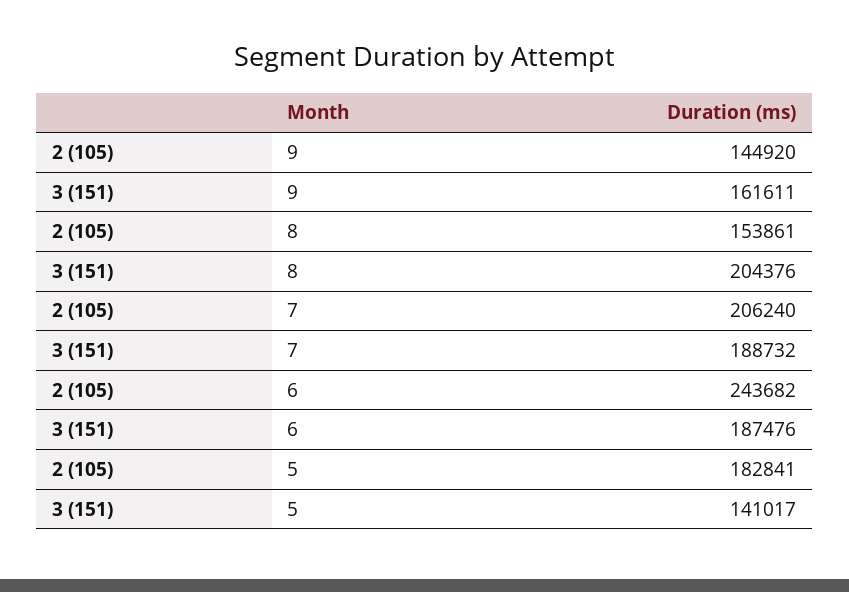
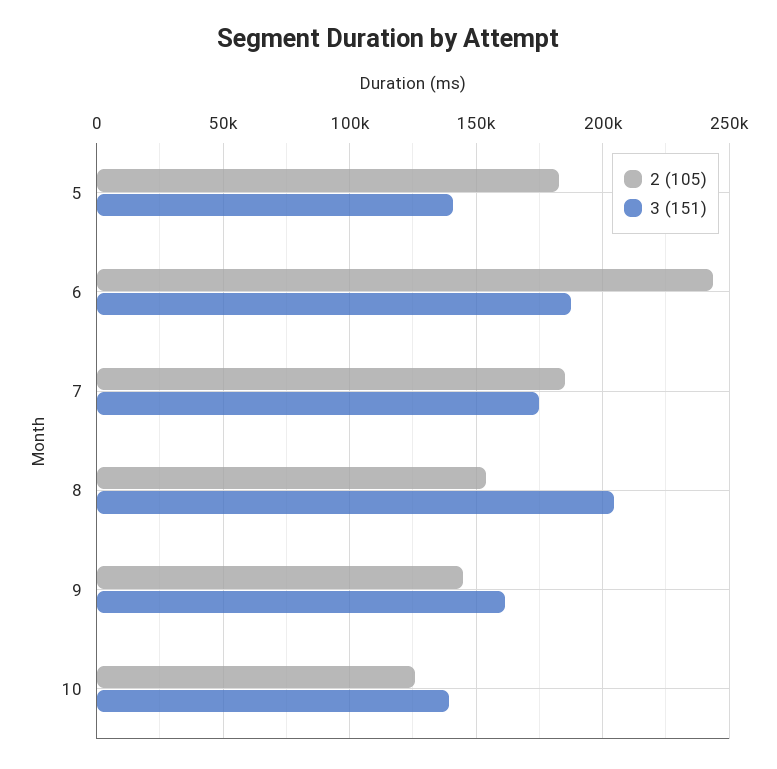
2 (105), 7: 206240 -> 185000
3 (151), 7: 188732 -> 175000
2 (105), 10: none -> 125000
3 (151), 10: none -> 140000

